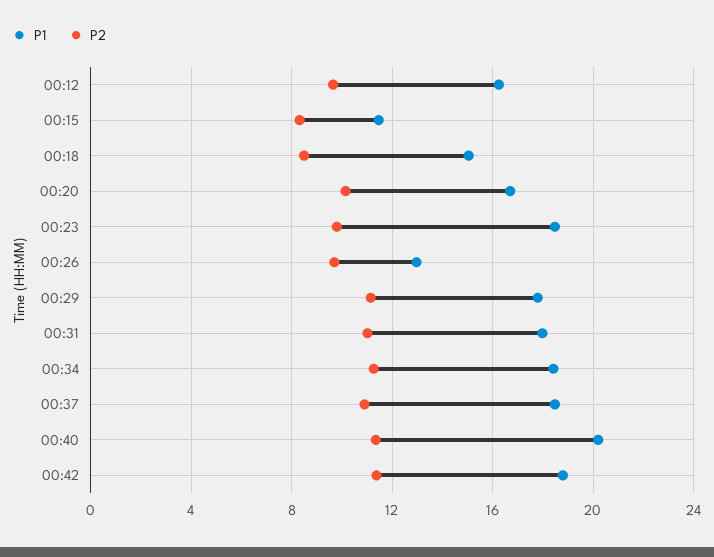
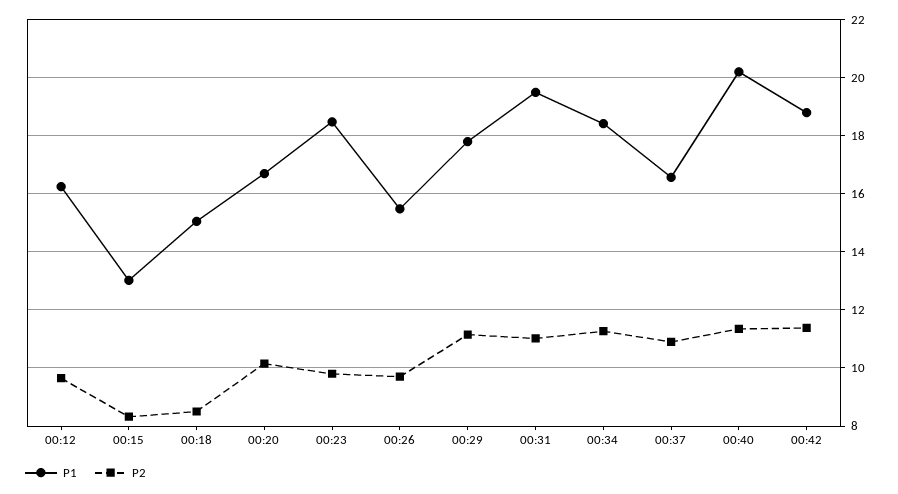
P1, 00:15: 11.5 -> 13
P1, 00:26: 13 -> 15.5
P1, 00:31: 18 -> 19.5
P1, 00:37: 18.5 -> 16.5

